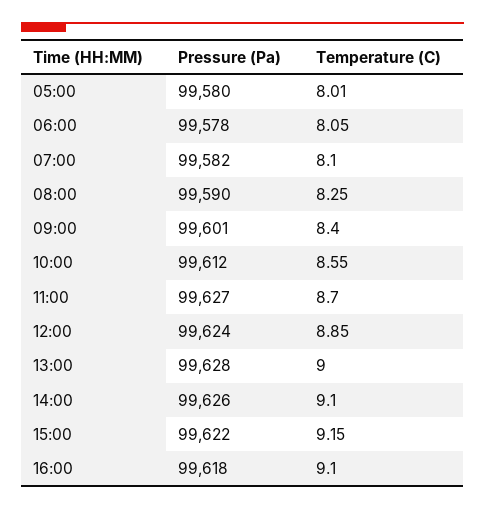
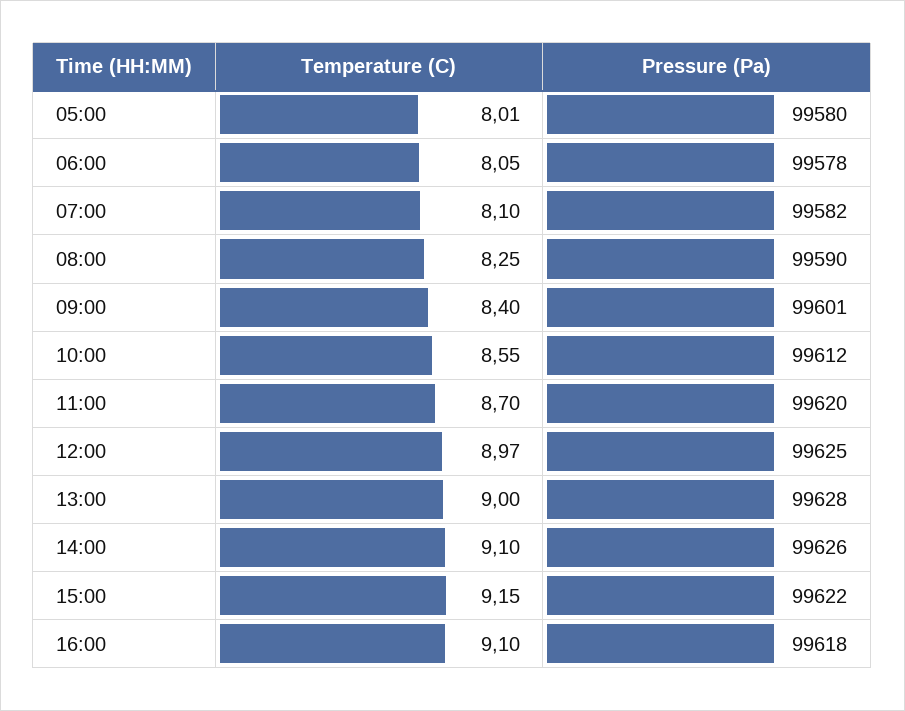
Pressure (Pa), 11:00: 99627 -> 99620
Pressure (Pa), 12:00: 99624 -> 99625
Temperature (C), 12:00: 8.85 -> 8.97

